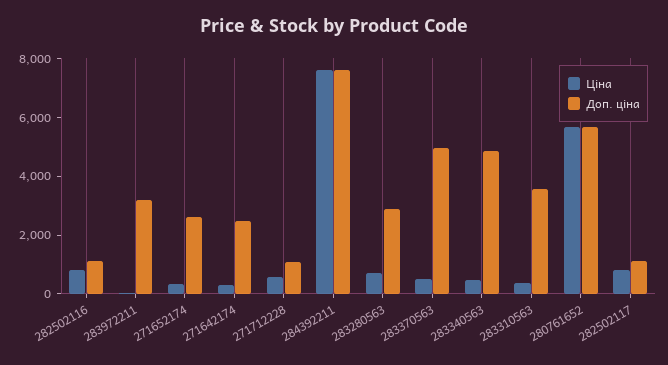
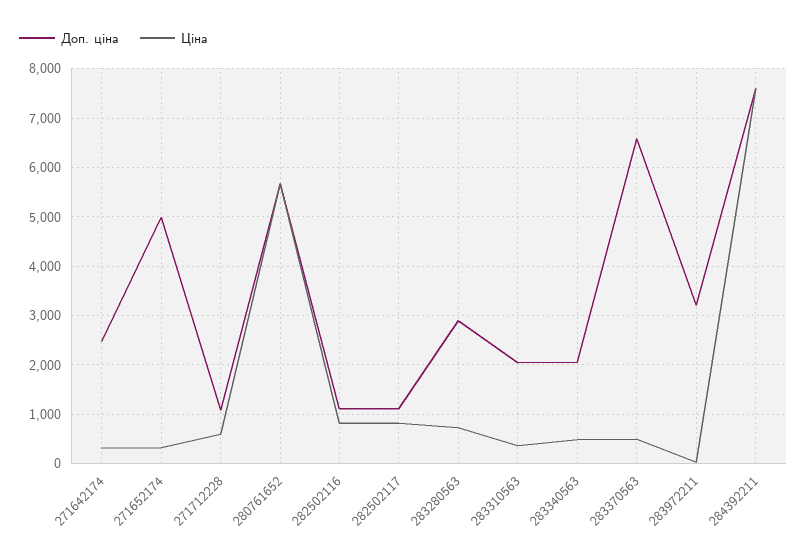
Доп. ціна, 271652174: 2500 -> 5000
Доп. ціна, 283370563: 5000 -> 6600
Доп. ціна, 283340563: 5000 -> 2000
Доп. ціна, 283310563: 3500 -> 2000

